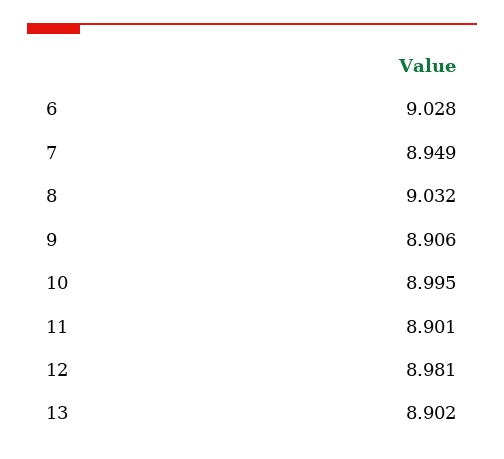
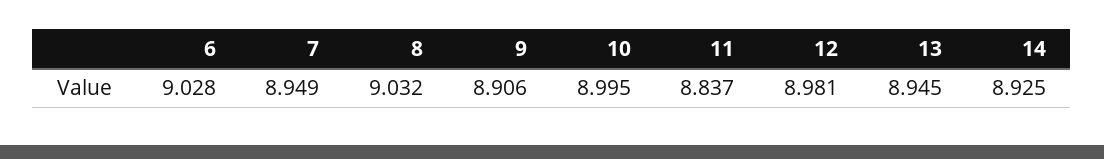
11: 8.901 -> 8.837
13: 8.902 -> 8.945
14: none -> 8.925

